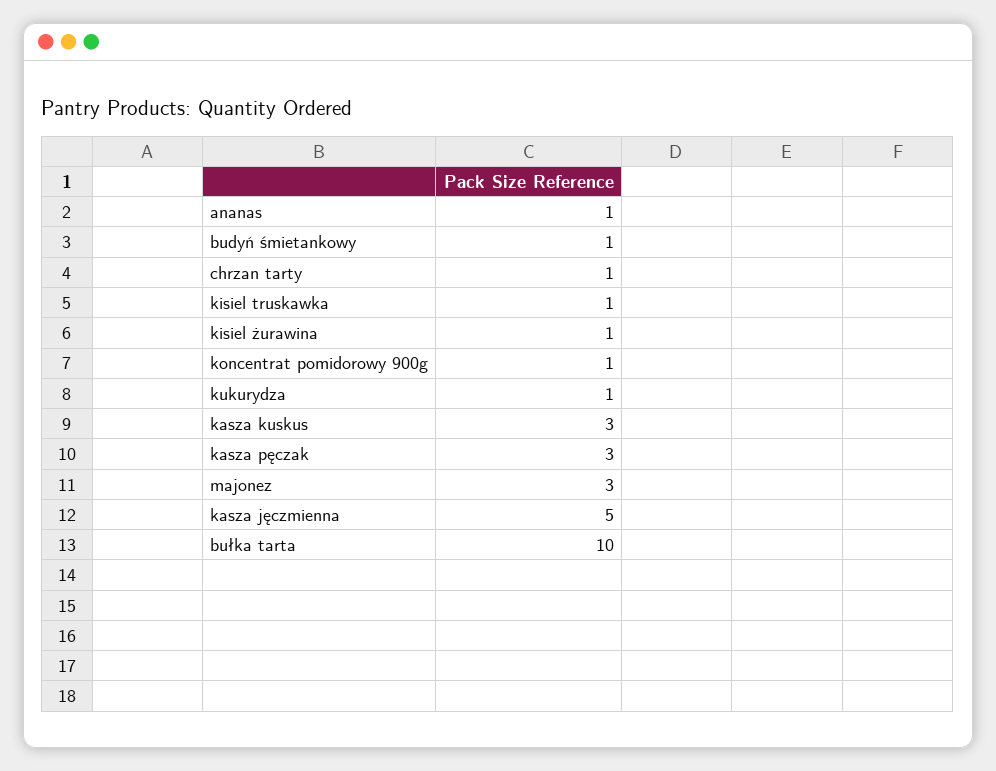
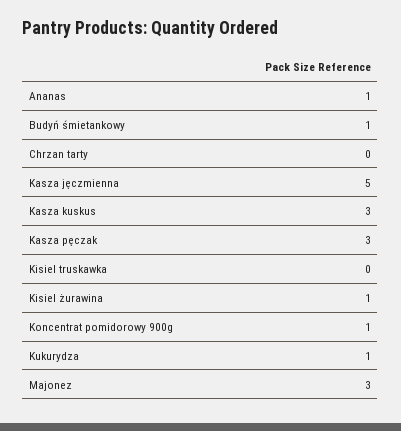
chrzan tarty: 1 -> 0
kisiel truskawka: 1 -> 0
bułka tarta: 10 -> none

